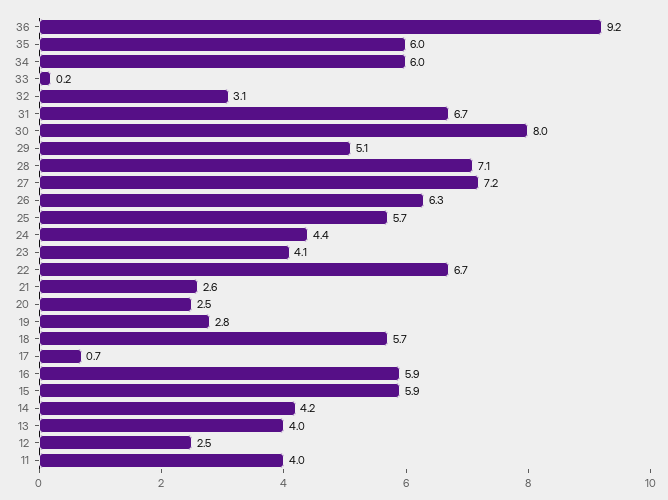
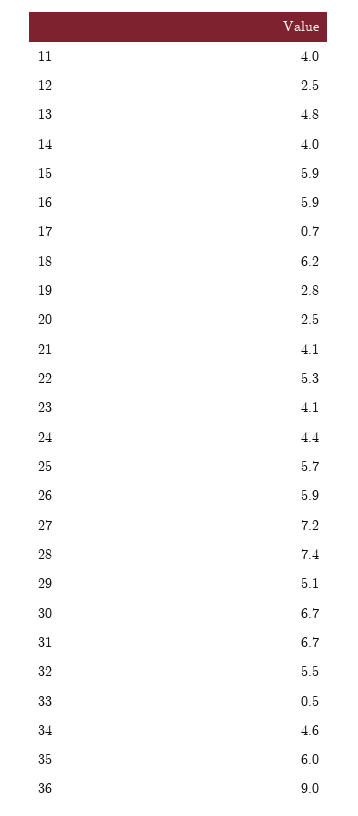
36: 9.2 -> 9
34: 6 -> 4.6
33: 0.2 -> 0.5
32: 3.1 -> 5.5
30: 8 -> 6.7
28: 7.1 -> 7.4
26: 6.3 -> 5.9
22: 6.7 -> 5.3
21: 2.6 -> 4.1
18: 5.7 -> 6.2
14: 4.2 -> 4
13: 4 -> 4.8

